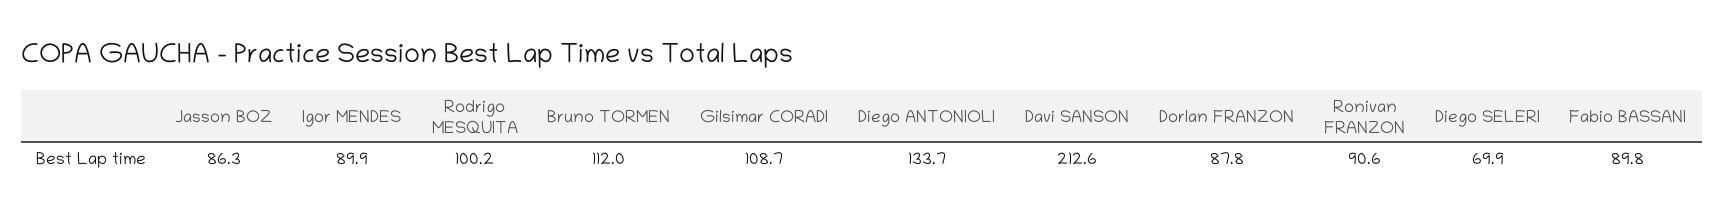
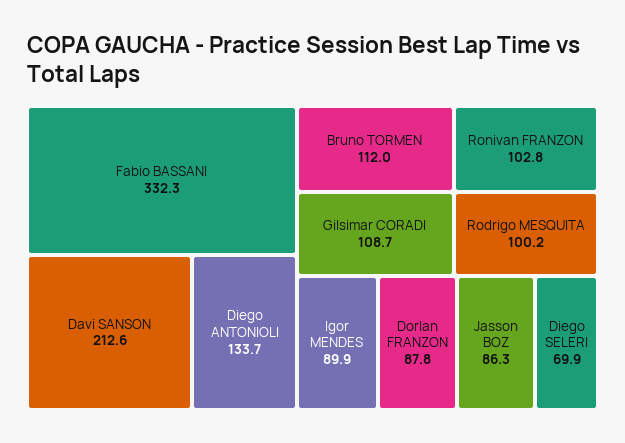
Ronivan FRANZON: 90.6 -> 102.8
Fabio BASSANI: 89.8 -> 332.3

